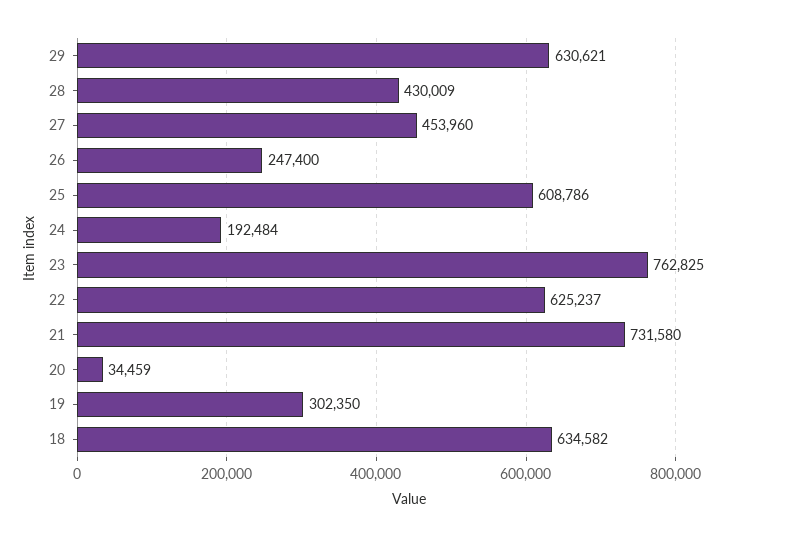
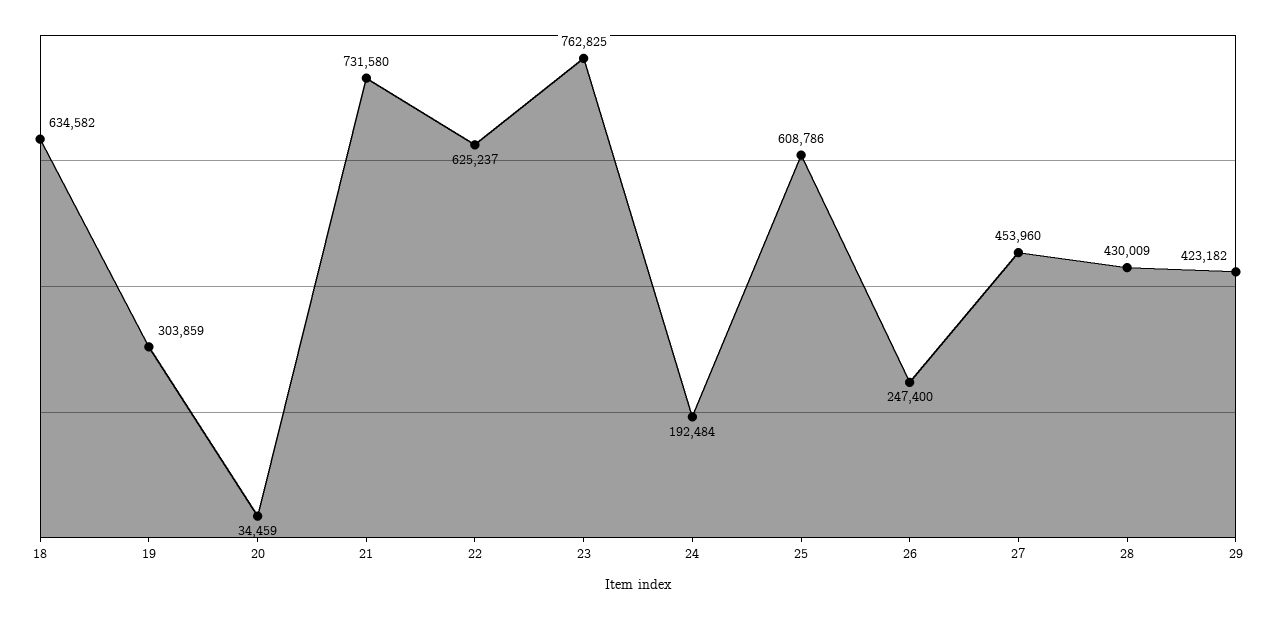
29: 630621 -> 423182
19: 302350 -> 303859

